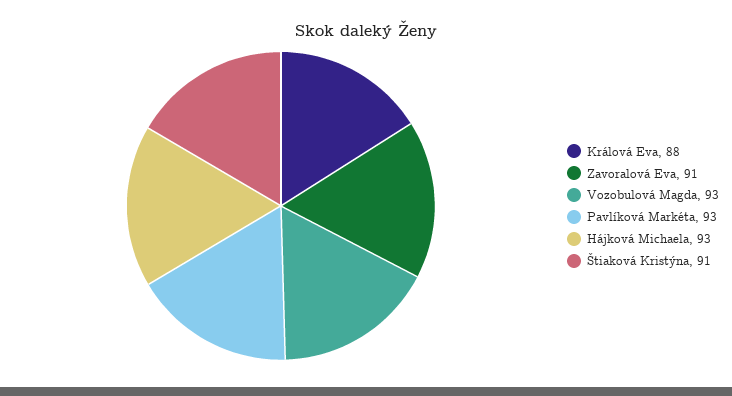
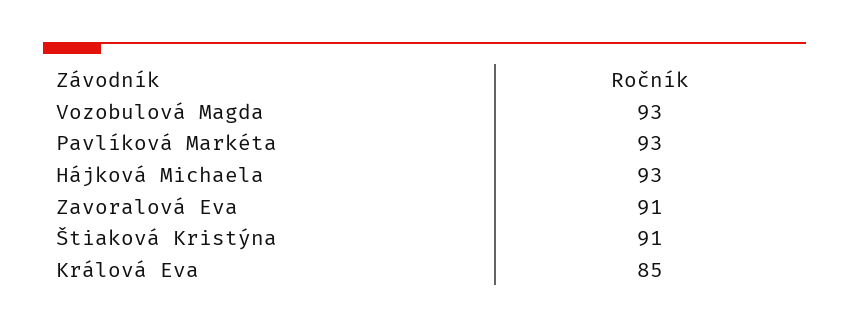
Králová Eva: 88 -> 85

